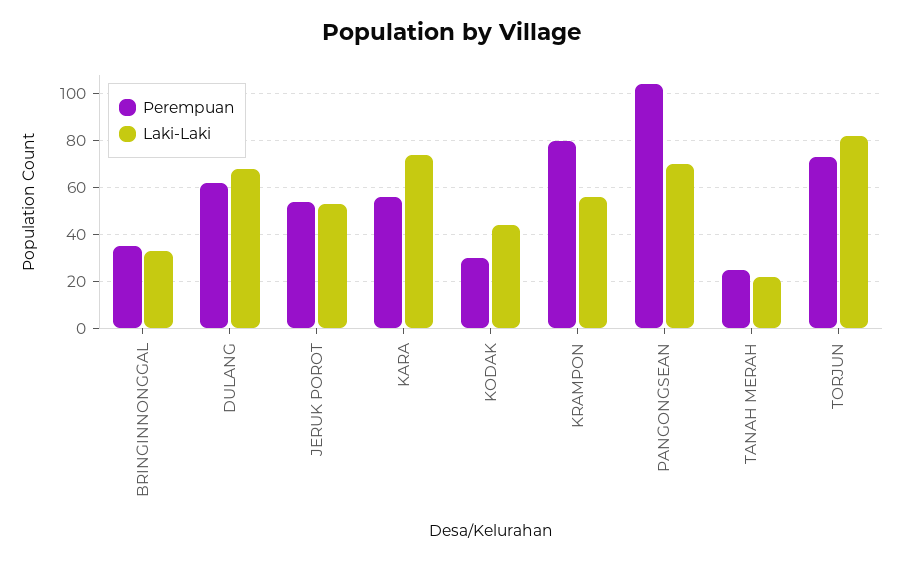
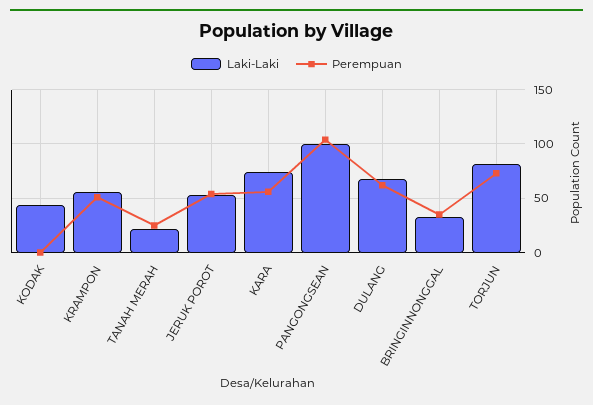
Perempuan, KODAK: 30 -> 0
Perempuan, KRAMPON: 80 -> 50
Laki-Laki, PANGONGSEAN: 70 -> 100

